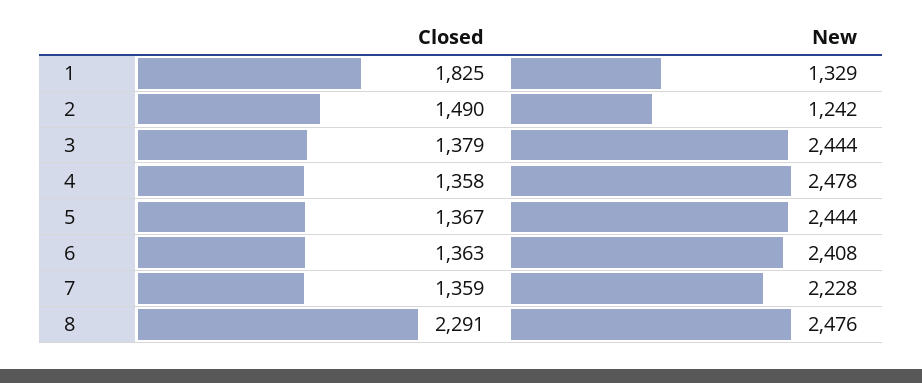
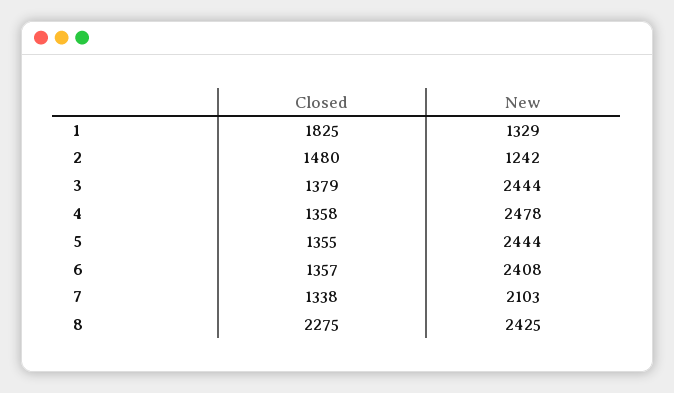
Closed, 2: 1490 -> 1480
Closed, 5: 1367 -> 1355
Closed, 6: 1363 -> 1357
Closed, 7: 1359 -> 1338
New, 7: 2228 -> 2103
Closed, 8: 2291 -> 2275
New, 8: 2476 -> 2425

